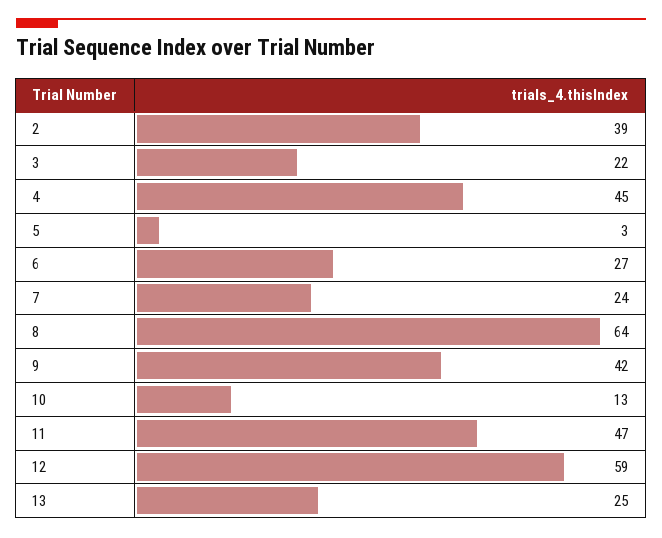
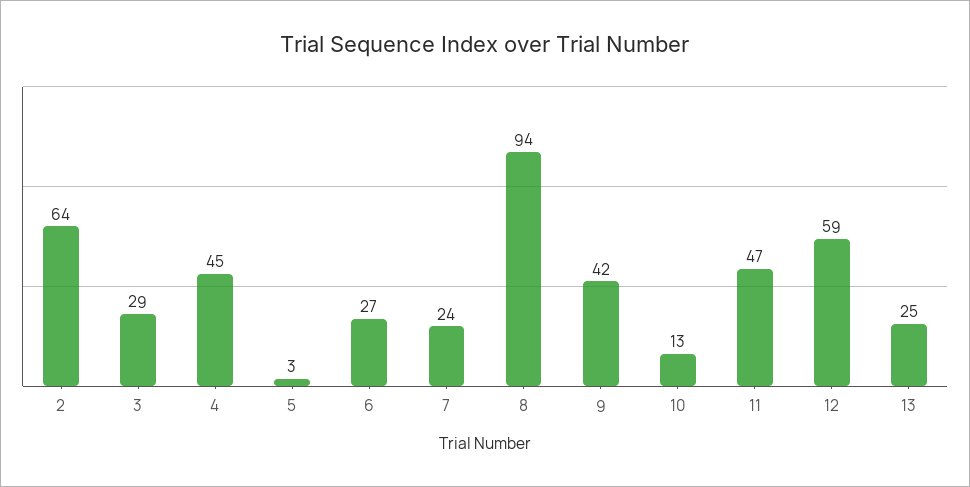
2: 39 -> 64
3: 22 -> 29
8: 64 -> 94

